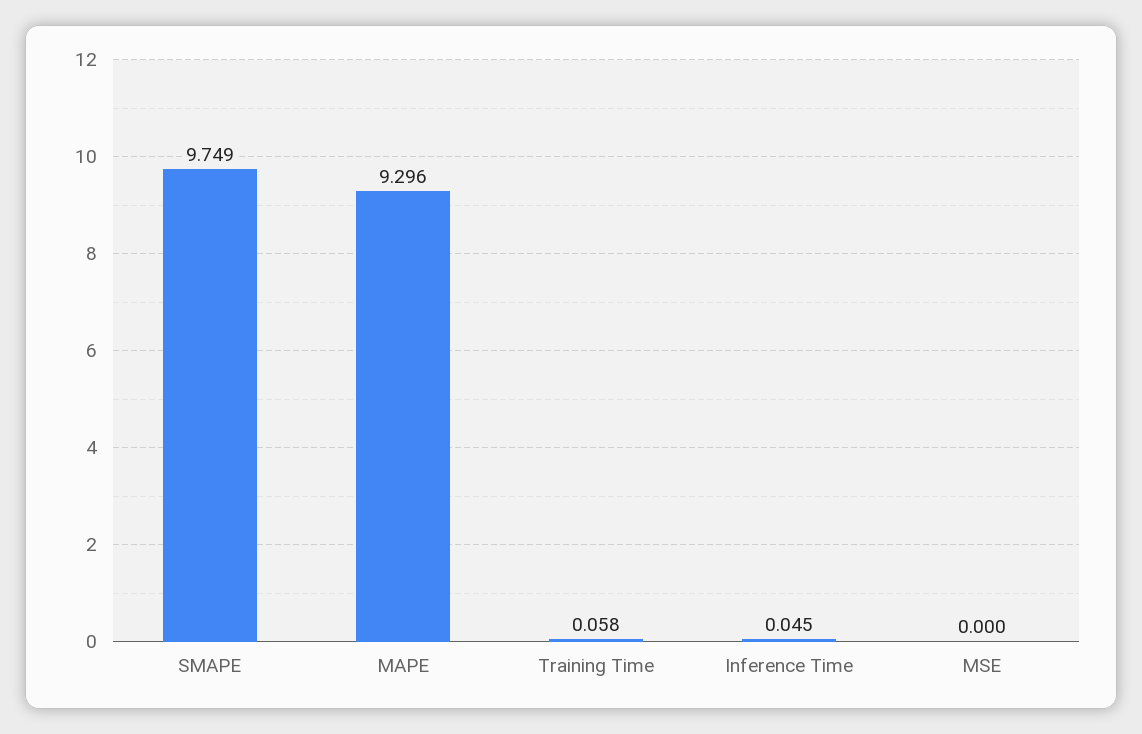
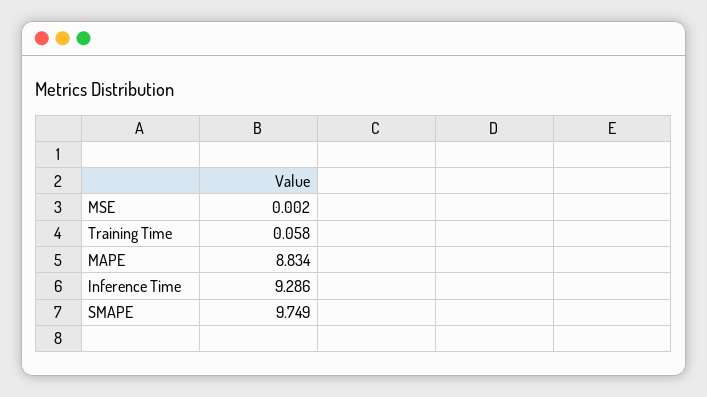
MAPE: 9.296 -> 8.834
Inference Time: 0.045 -> 9.286
MSE: 0 -> 0.002

